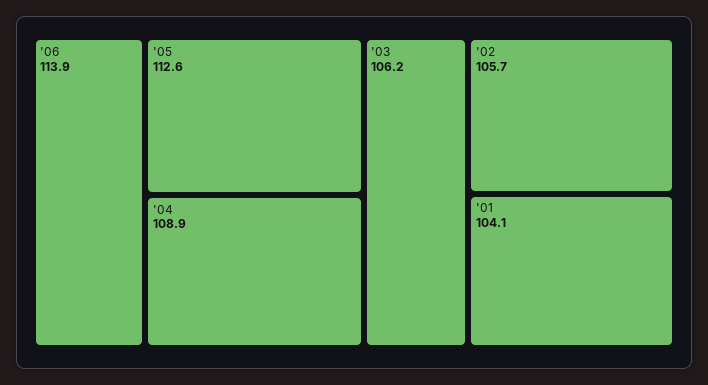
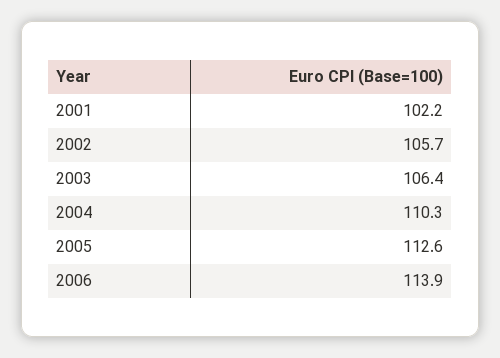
'04: 108.9 -> 110.3
'03: 106.2 -> 106.4
'01: 104.1 -> 102.2

